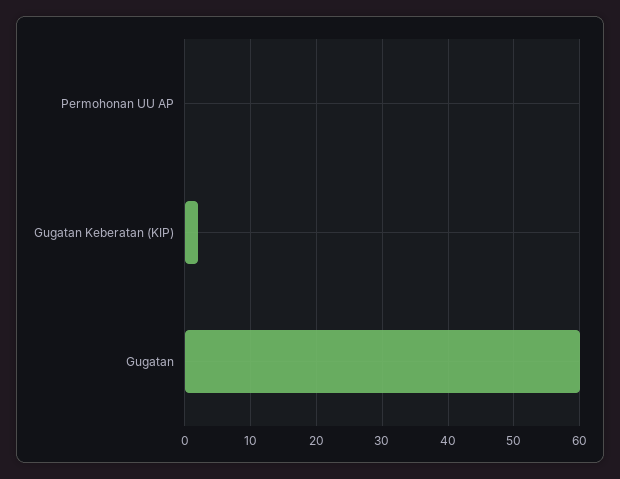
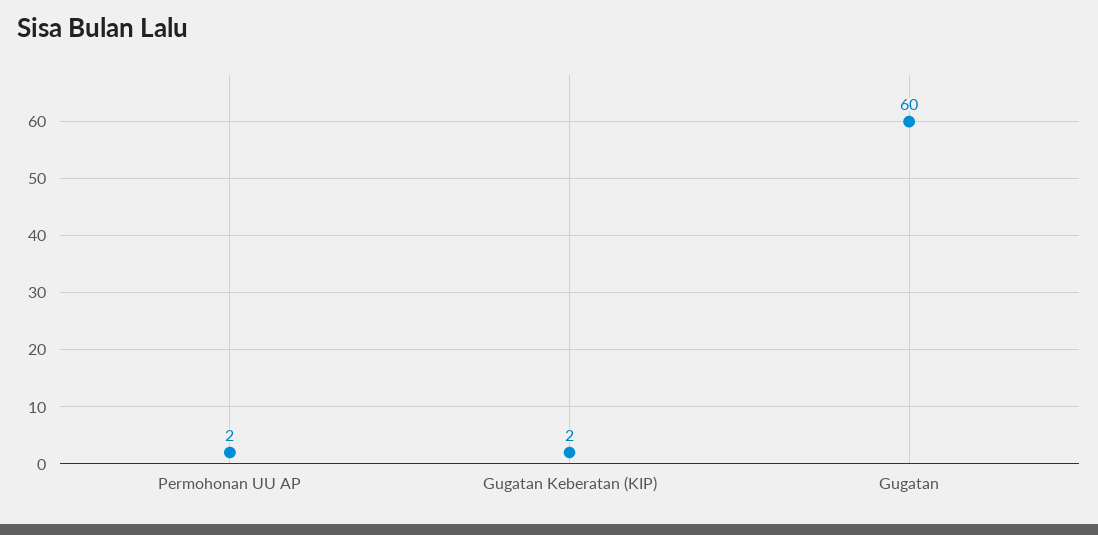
Permohonan UU AP: 0 -> 2

